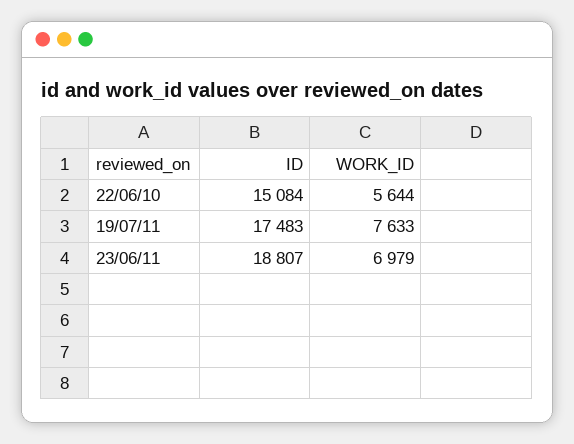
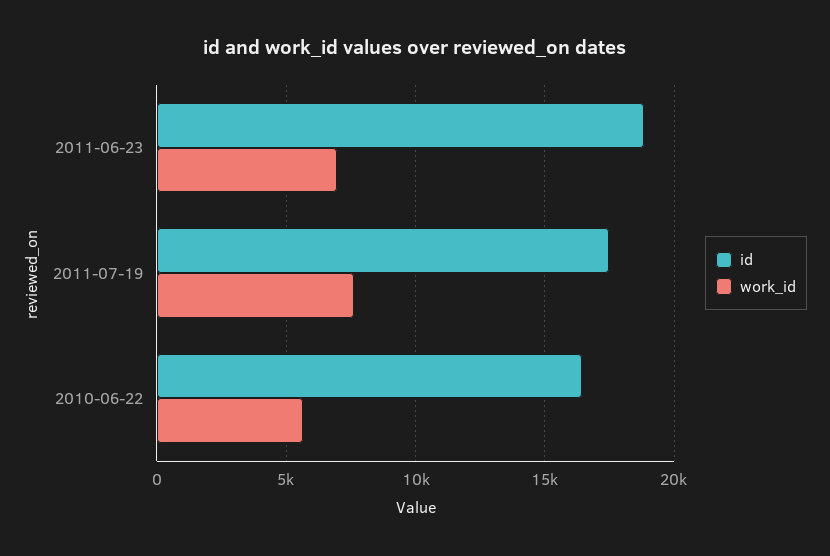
ID, 22/06/10: 15084 -> 16500

